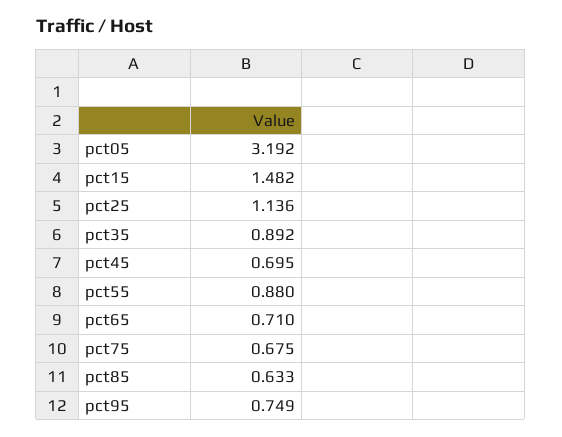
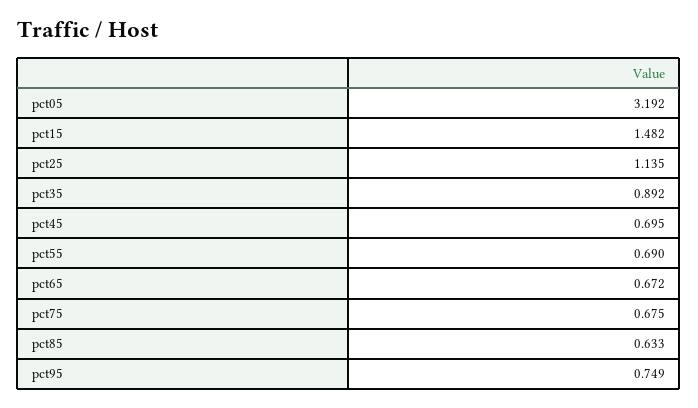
pct25: 1.136 -> 1.135
pct55: 0.88 -> 0.69
pct65: 0.71 -> 0.672

